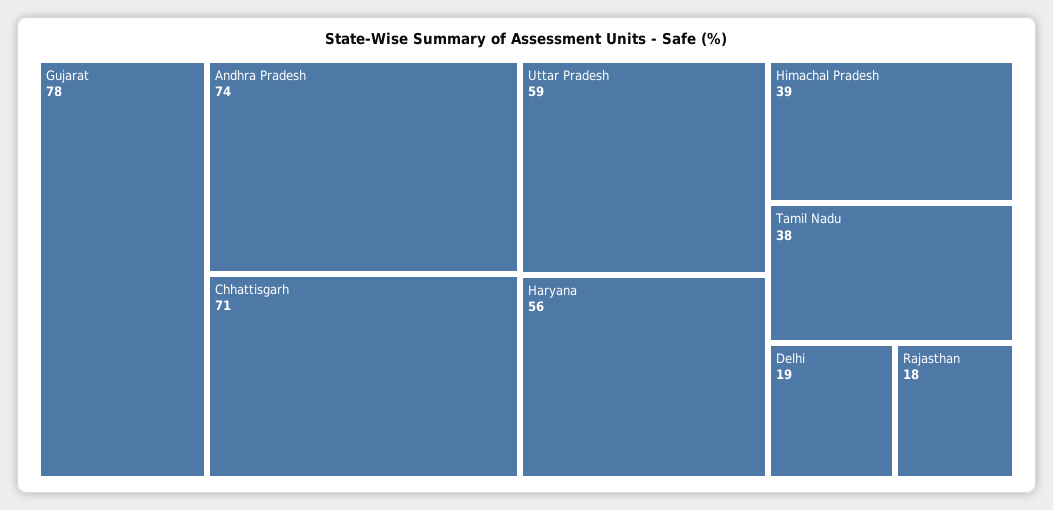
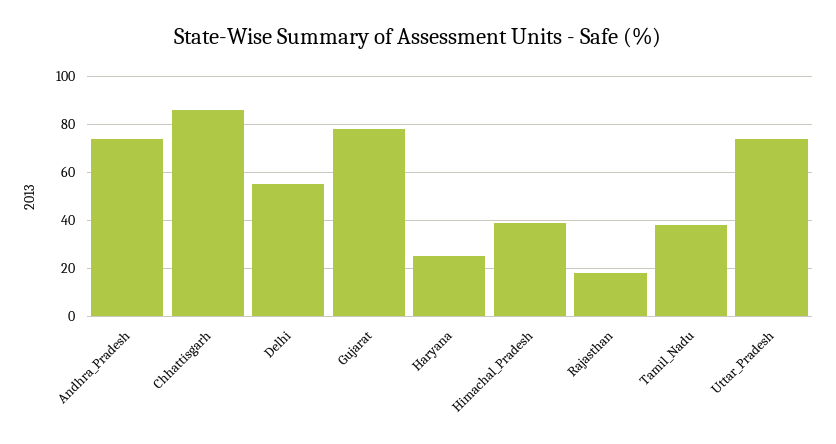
Chhattisgarh: 71 -> 85
Uttar Pradesh: 59 -> 75
Haryana: 56 -> 25
Delhi: 19 -> 55

